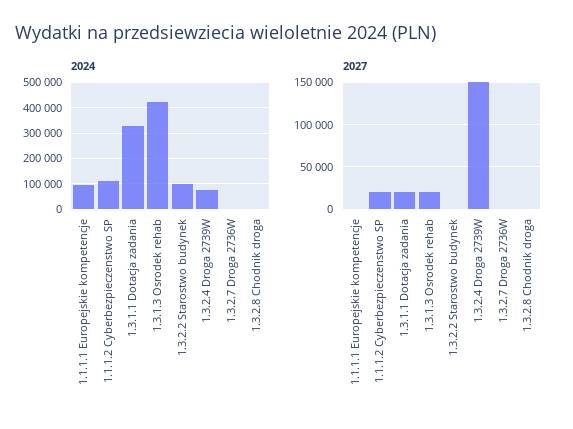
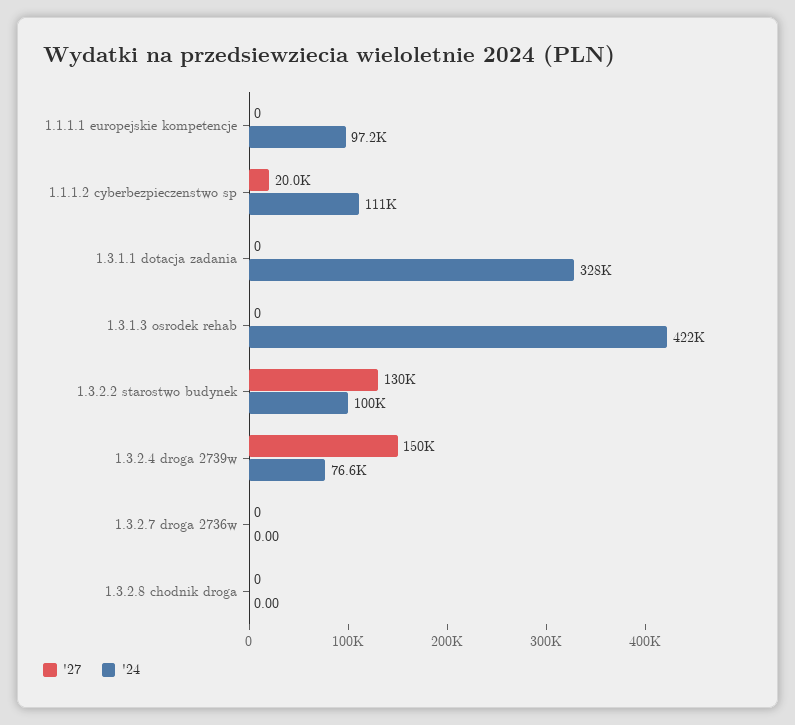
2027, 1.3.1.1 Dotacja zadania: 20000 -> 0
2027, 1.3.1.3 Osrodek rehab: 20000 -> 0
2027, 1.3.2.2 Starostwo budynek: 0 -> 130000

